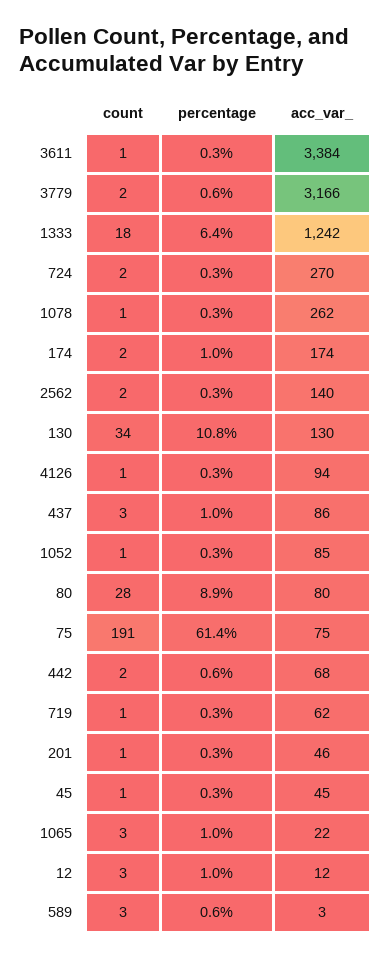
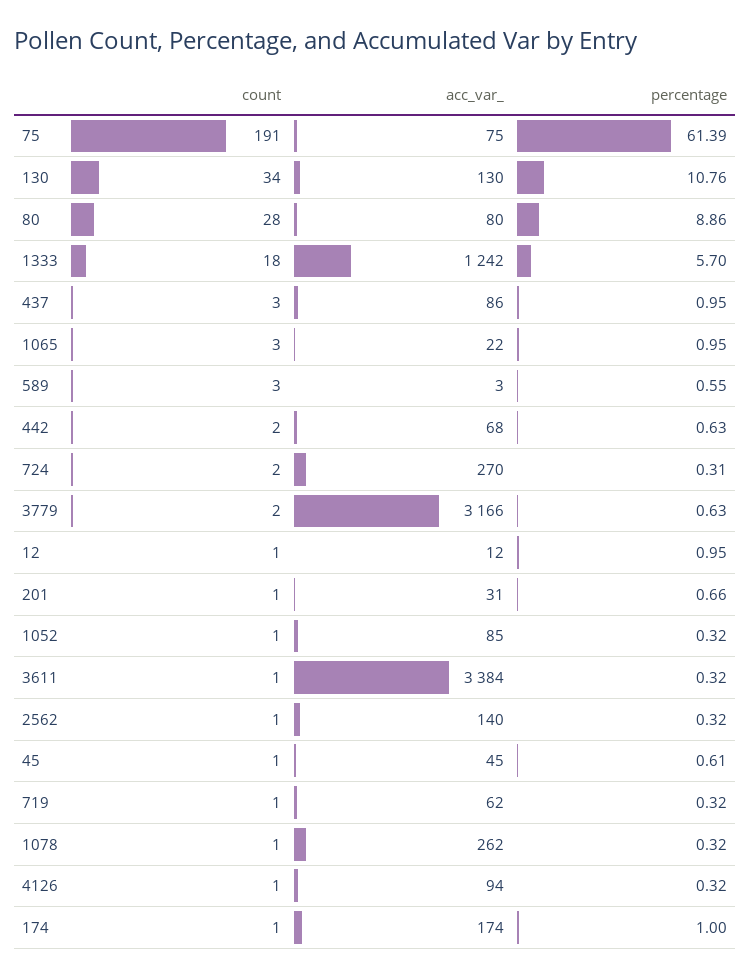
percentage, 1333: 6.4 -> 5.7
count, 174: 2 -> 1
count, 2562: 2 -> 1
percentage, 201: 0.3 -> 0.66
acc_var_, 201: 46 -> 31
percentage, 45: 0.3 -> 0.61
count, 12: 3 -> 1

